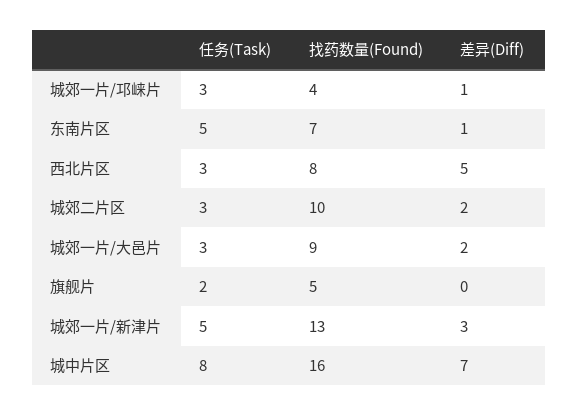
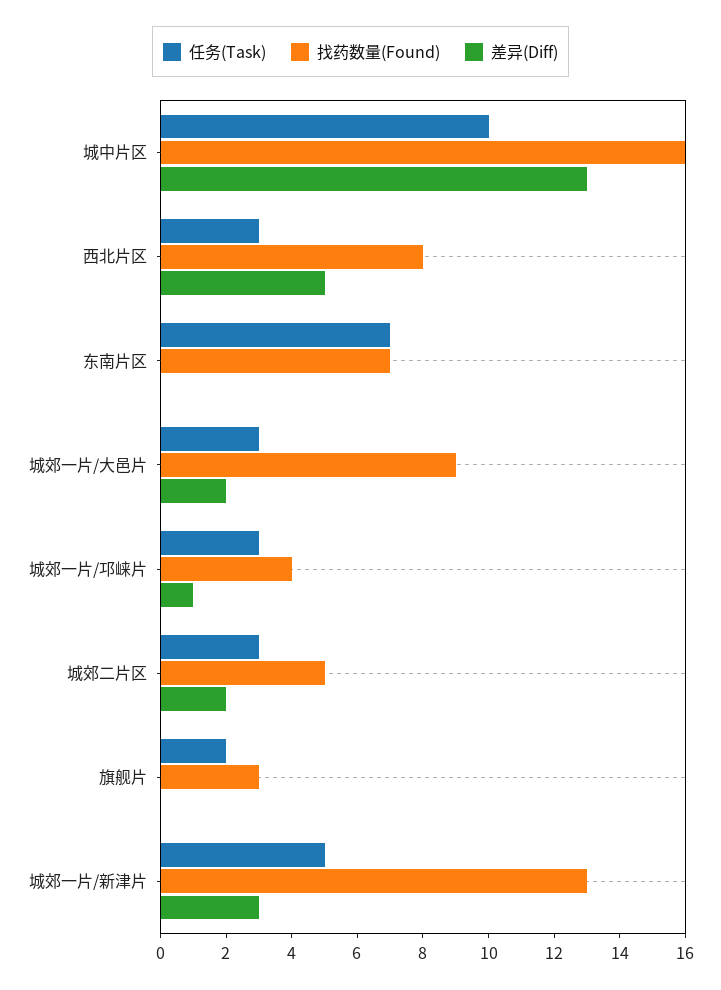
任务(Task), 东南片区: 5 -> 7
差异(Diff), 东南片区: 1 -> 0
找药数量(Found), 城郊二片区: 10 -> 5
找药数量(Found), 旗舰片: 5 -> 3
任务(Task), 城中片区: 8 -> 10
差异(Diff), 城中片区: 7 -> 13

